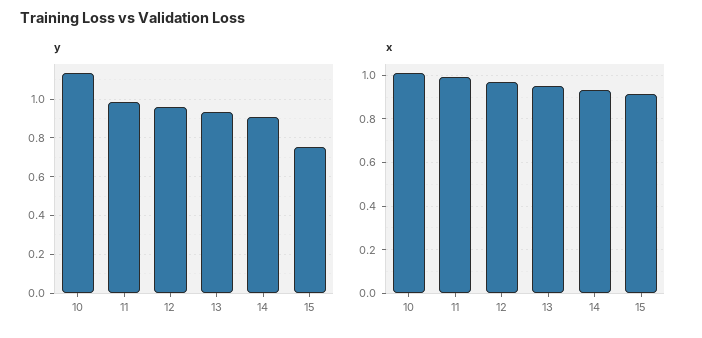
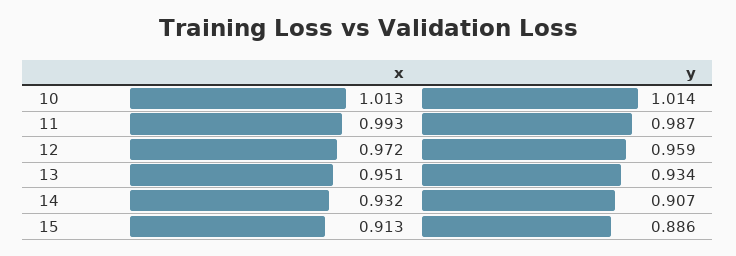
y, 10: 1.15 -> 1.014
y, 15: 0.75 -> 0.886

